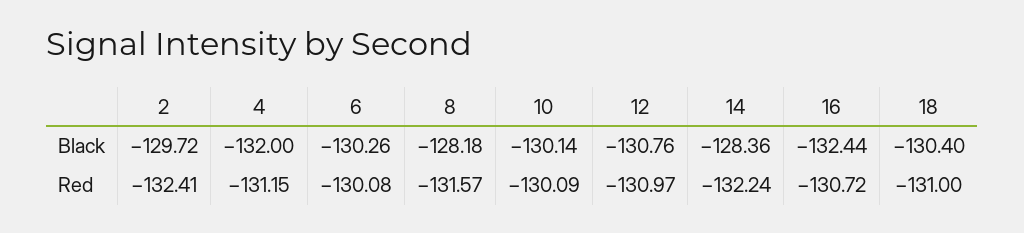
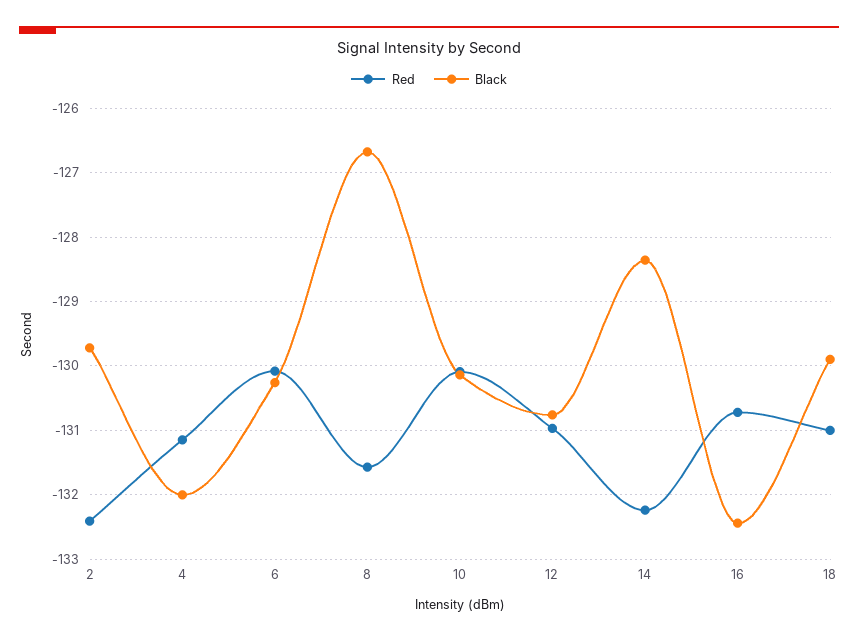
Black, 8: -128.18 -> -126.7
Black, 18: -130.4 -> -129.9

